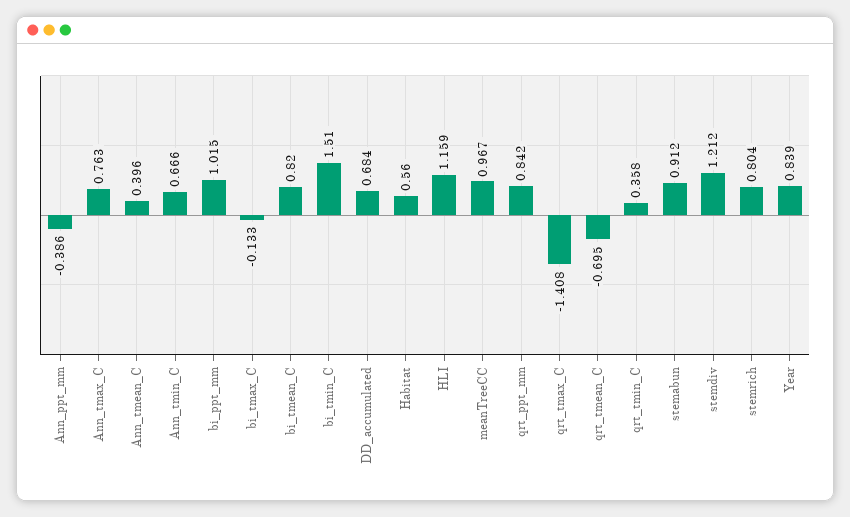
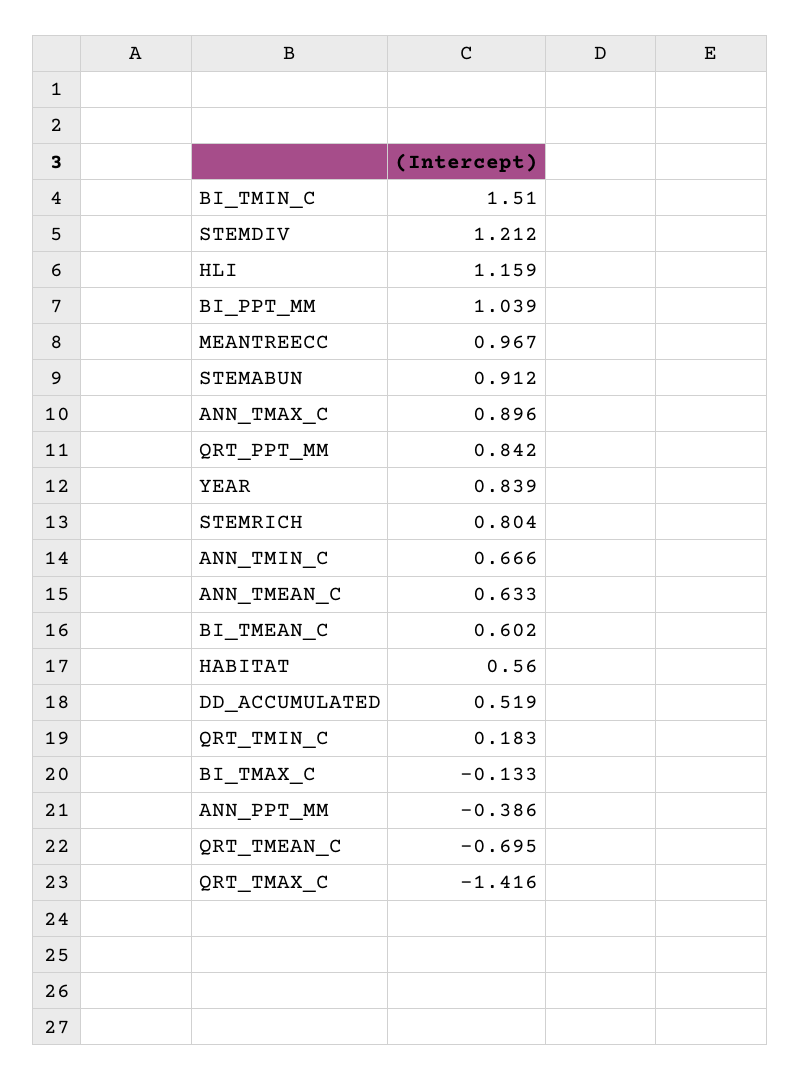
Ann_tmax_C: 0.763 -> 0.896
Ann_tmean_C: 0.396 -> 0.633
bi_ppt_mm: 1.015 -> 1.039
bi_tmean_C: 0.82 -> 0.602
DD_accumulated: 0.684 -> 0.519
qrt_tmax_C: -1.408 -> -1.416
qrt_tmin_C: 0.358 -> 0.183

